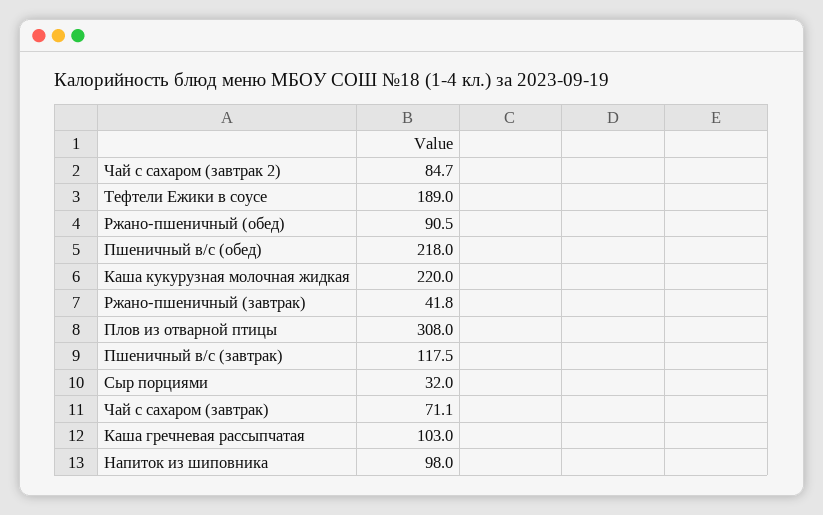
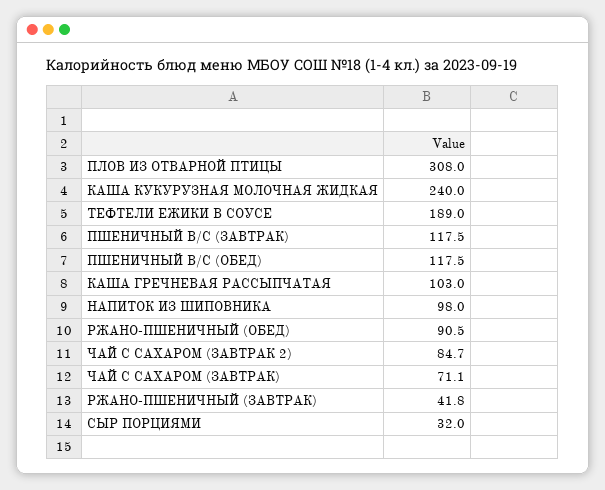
Пшеничный в/с (обед): 218 -> 117.5
Каша кукурузная молочная жидкая: 220 -> 240

